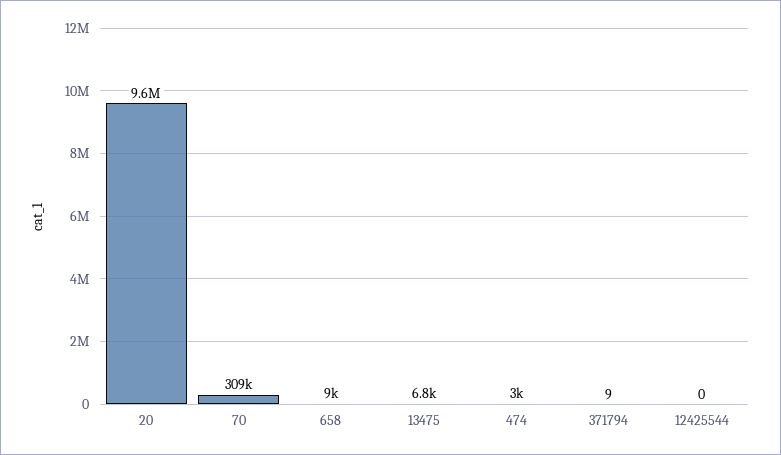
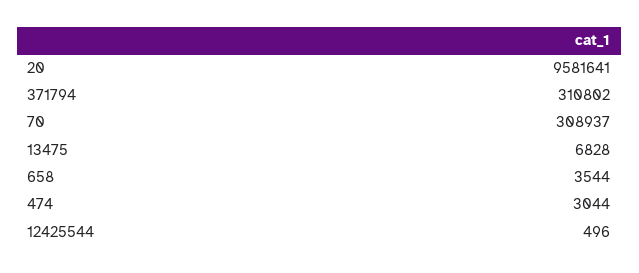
658: 9000 -> 3544
371794: 9 -> 310802
12425544: 0 -> 496

